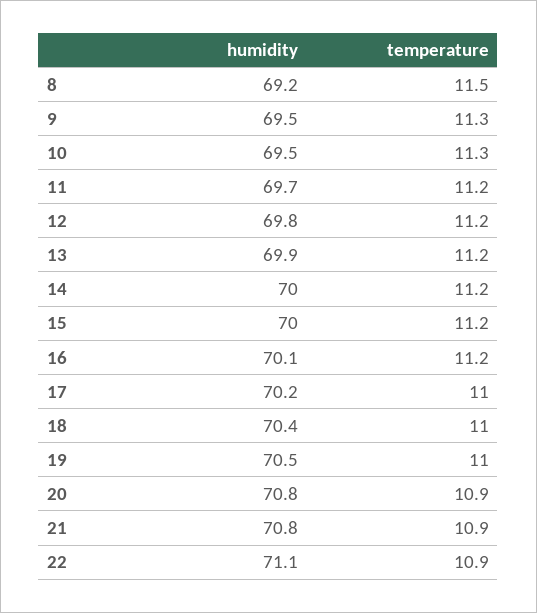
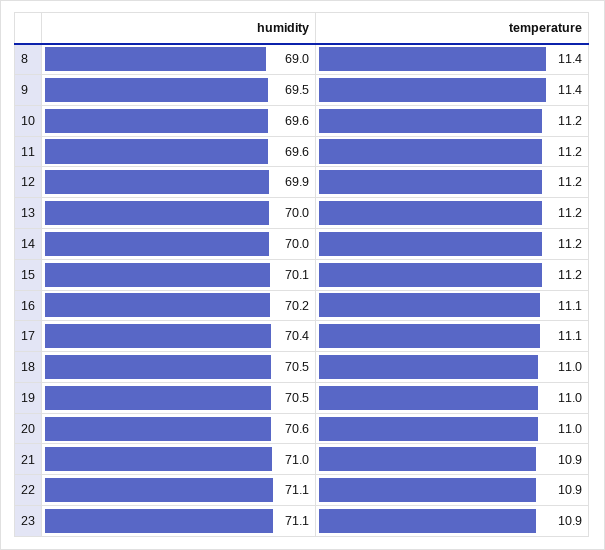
humidity, 8: 69.2 -> 69
temperature, 8: 11.5 -> 11.4
temperature, 9: 11.3 -> 11.4
humidity, 10: 69.5 -> 69.6
temperature, 10: 11.3 -> 11.2
humidity, 11: 69.7 -> 69.6
humidity, 12: 69.8 -> 69.9
humidity, 13: 69.9 -> 70
humidity, 15: 70 -> 70.1
humidity, 16: 70.1 -> 70.2
temperature, 16: 11.2 -> 11.1
humidity, 17: 70.2 -> 70.4
temperature, 17: 11 -> 11.1
humidity, 18: 70.4 -> 70.5
humidity, 20: 70.8 -> 70.6
temperature, 20: 10.9 -> 11
humidity, 21: 70.8 -> 71
humidity, 23: none -> 71.1
temperature, 23: none -> 10.9

